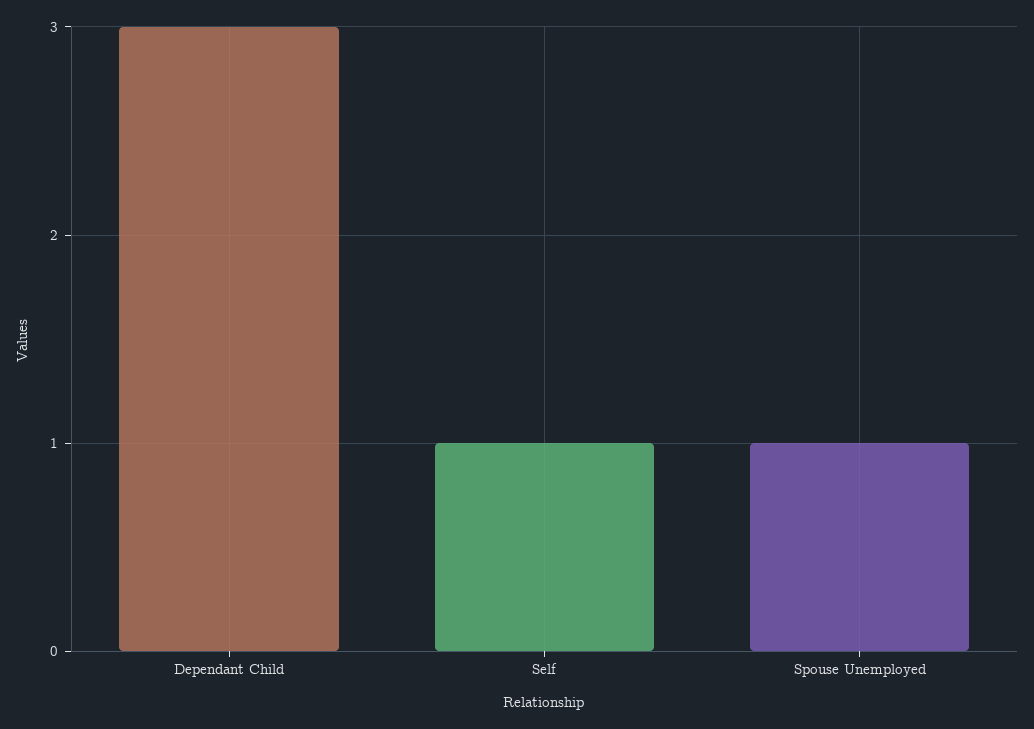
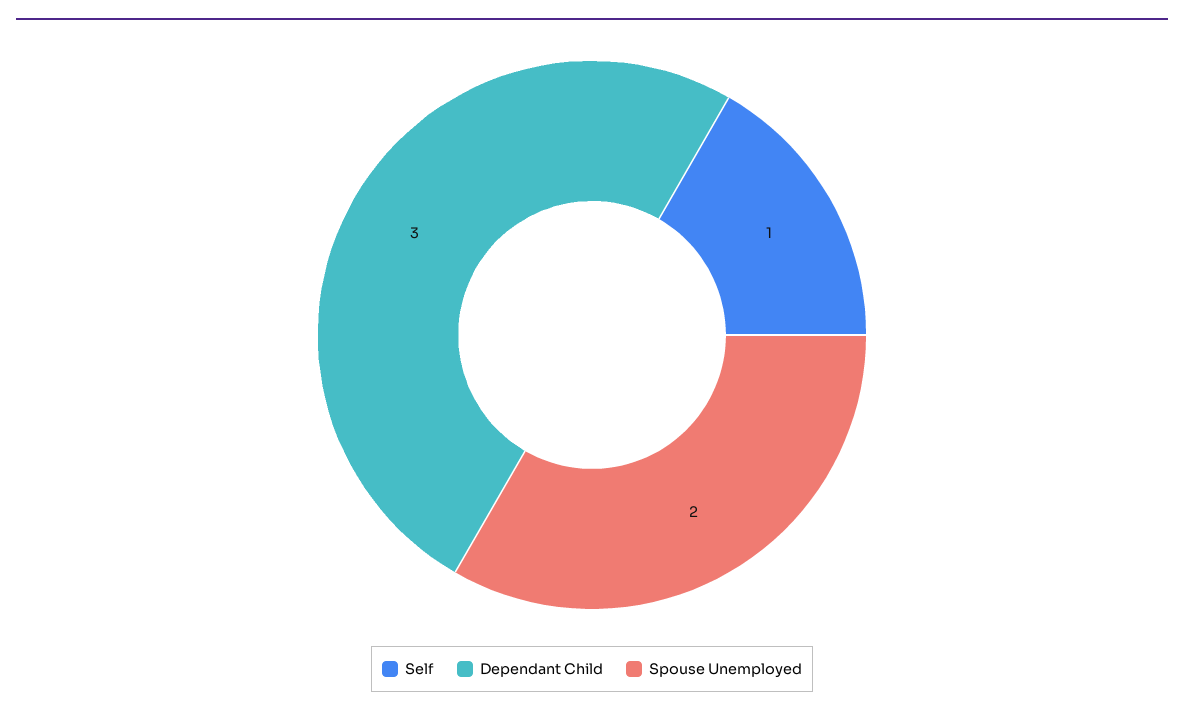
Spouse Unemployed: 1 -> 2

